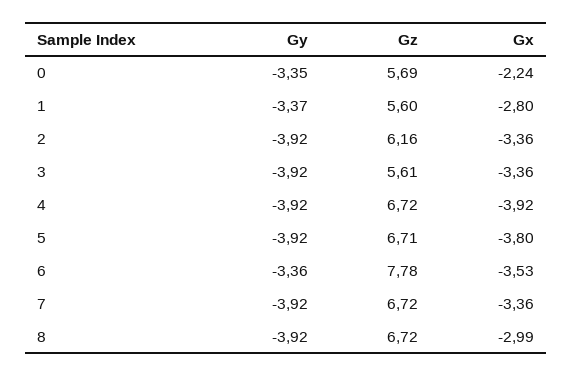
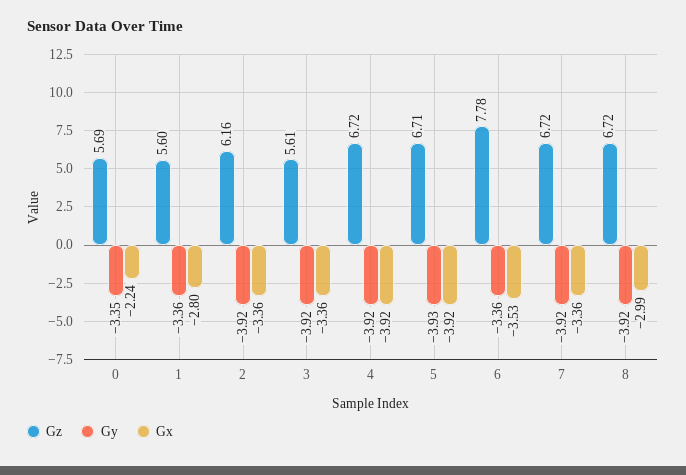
Gy, 1: -3.37 -> -3.36
Gy, 5: -3.92 -> -3.93
Gx, 5: -3.8 -> -3.92

